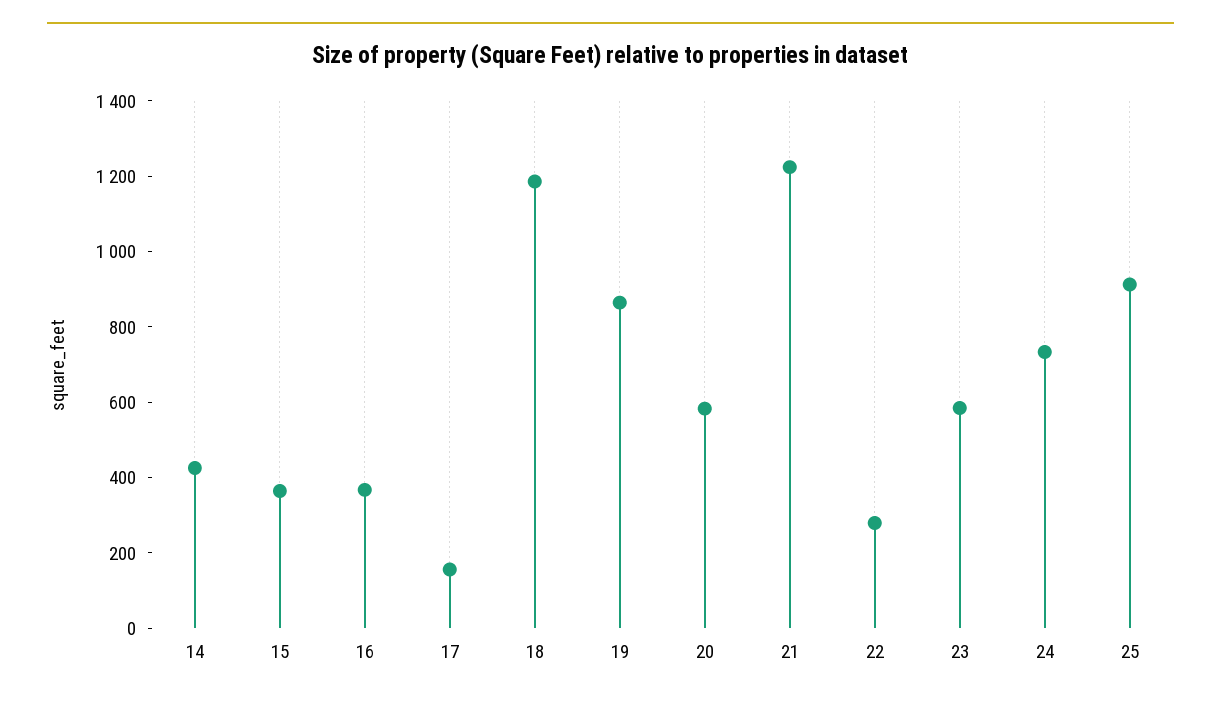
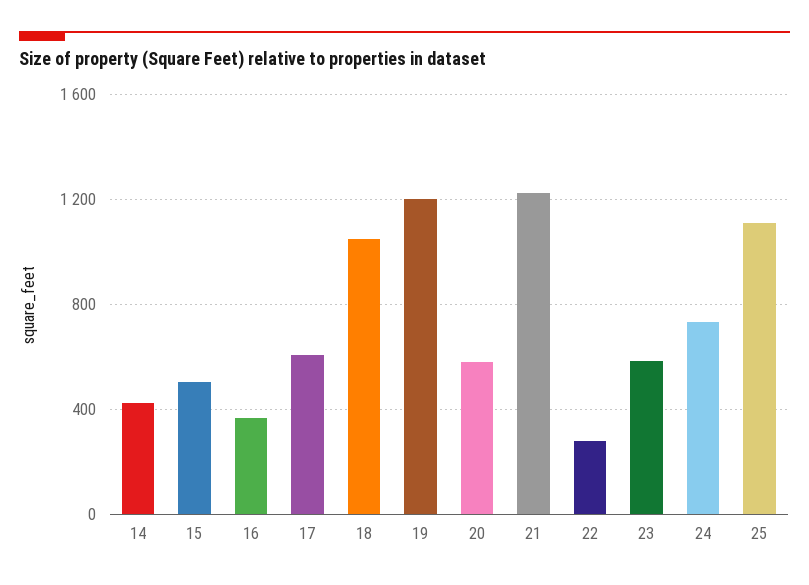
15: 350 -> 500
17: 150 -> 600
18: 1200 -> 1050
19: 850 -> 1200
25: 900 -> 1100

